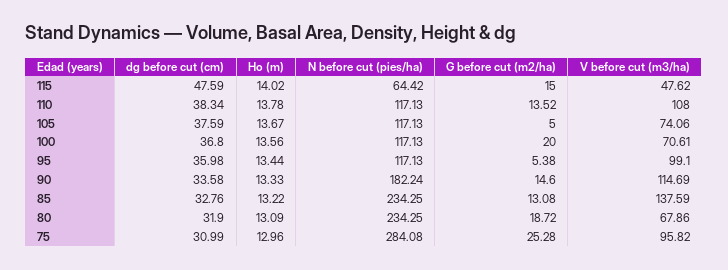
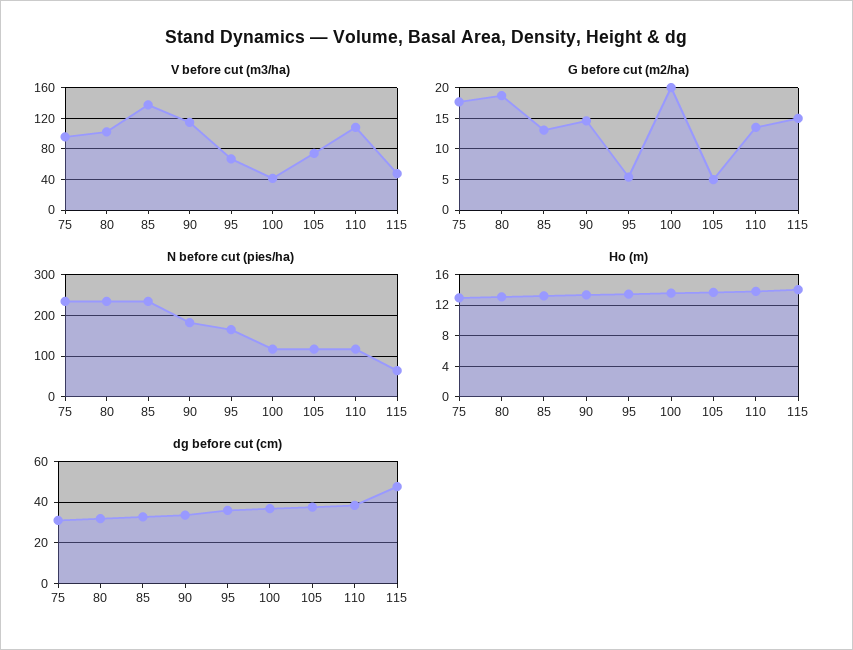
V before cut (m3/ha), 100: 70.61 -> 40
N before cut (pies/ha), 95: 117.13 -> 160
V before cut (m3/ha), 95: 99.1 -> 70
V before cut (m3/ha), 80: 67.86 -> 100
N before cut (pies/ha), 75: 284.08 -> 240
G before cut (m2/ha), 75: 25.28 -> 18

